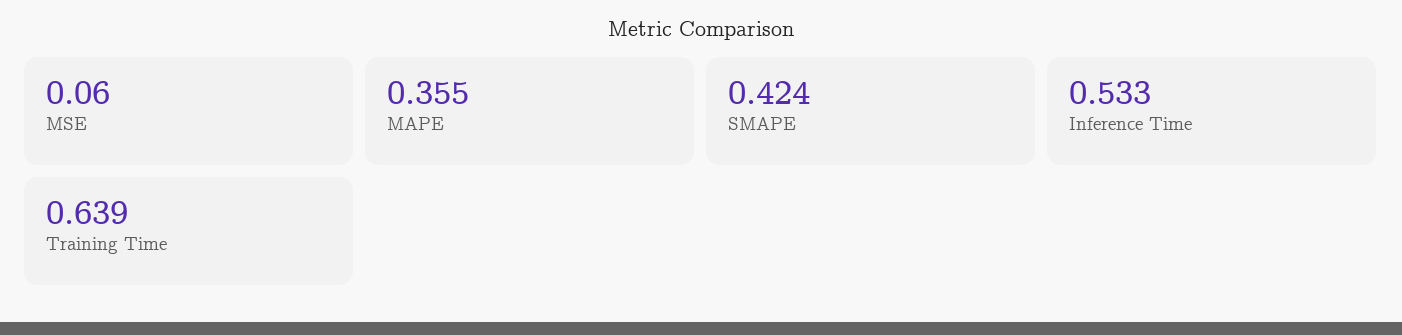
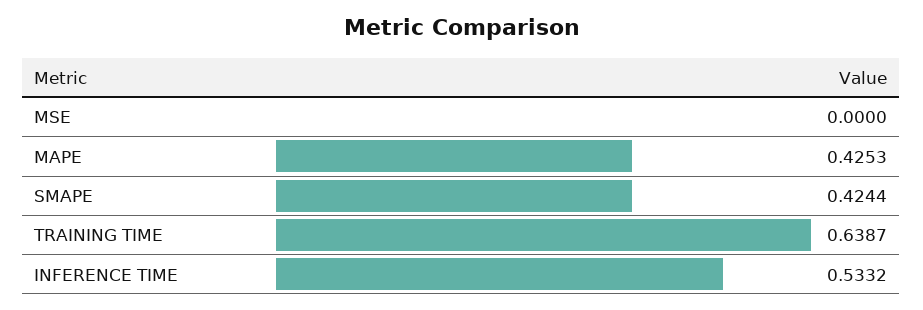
MSE: 0.06 -> 0
MAPE: 0.355 -> 0.4253

